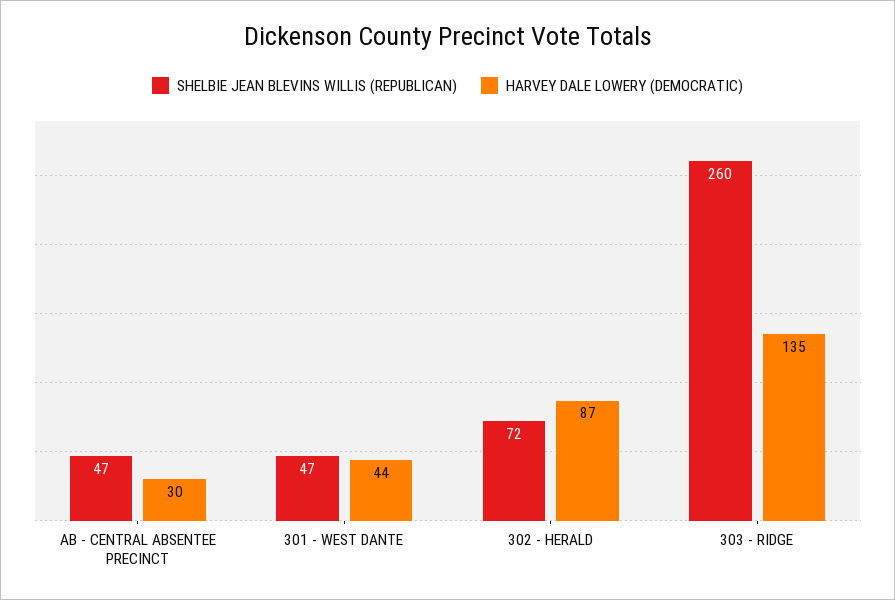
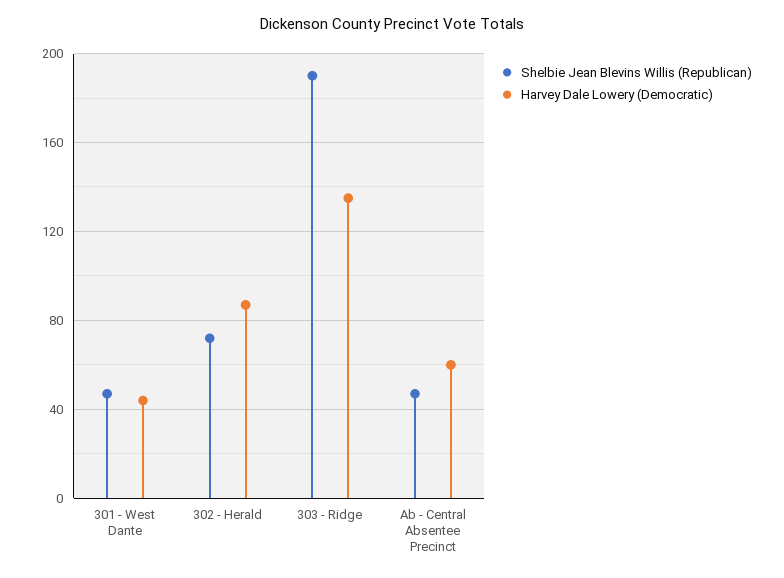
HARVEY DALE LOWERY (DEMOCRATIC), AB - CENTRAL ABSENTEE PRECINCT: 30 -> 60
SHELBIE JEAN BLEVINS WILLIS (REPUBLICAN), 303 - RIDGE: 260 -> 190

